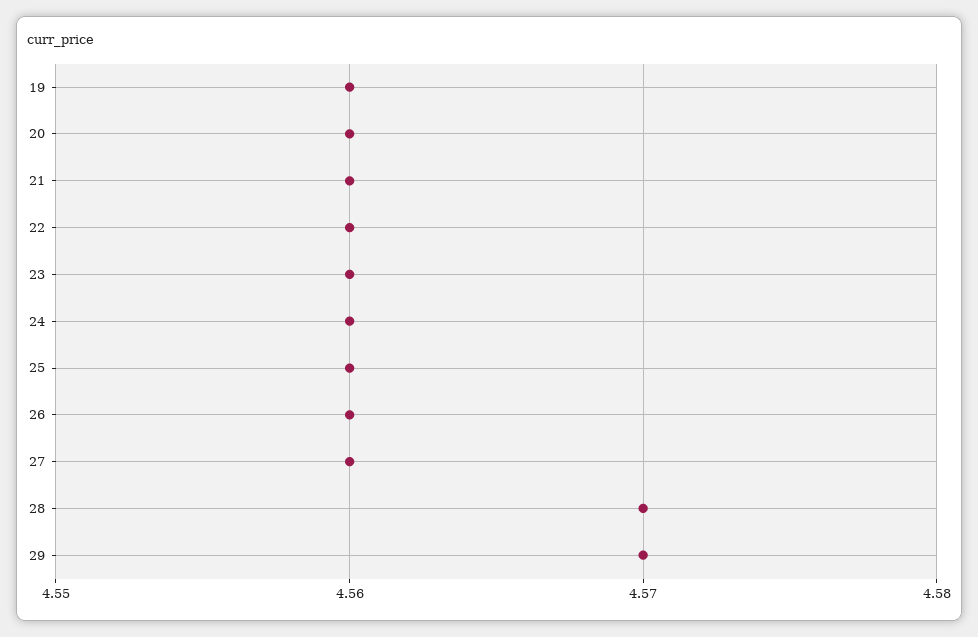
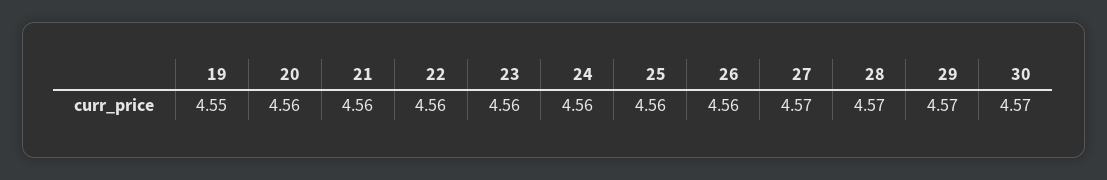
19: 4.56 -> 4.55
27: 4.56 -> 4.57
30: none -> 4.57

